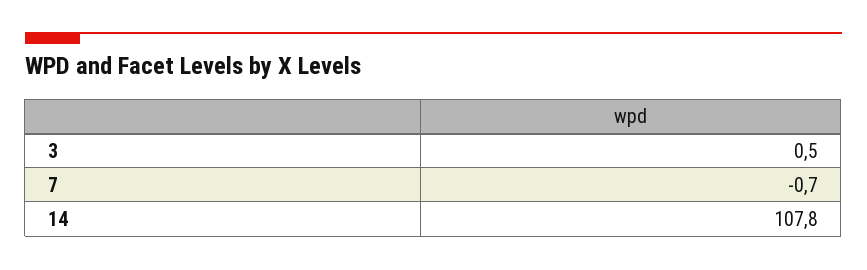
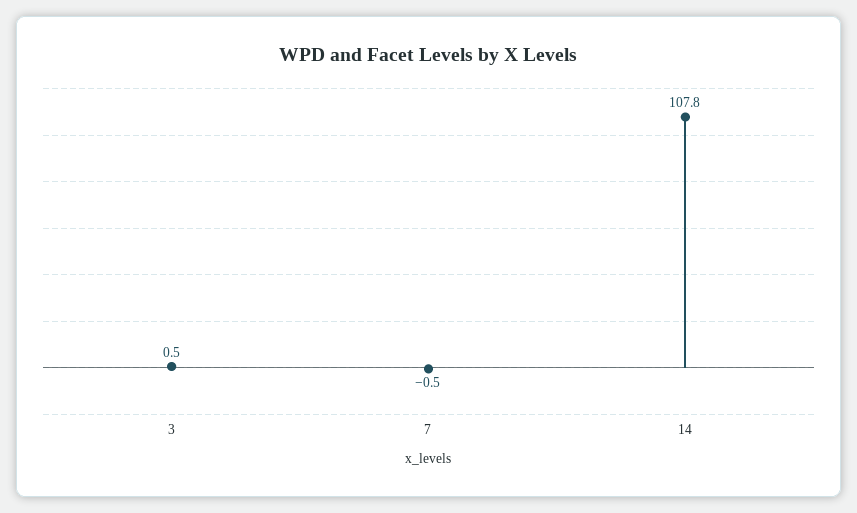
7: -0.7 -> -0.5

